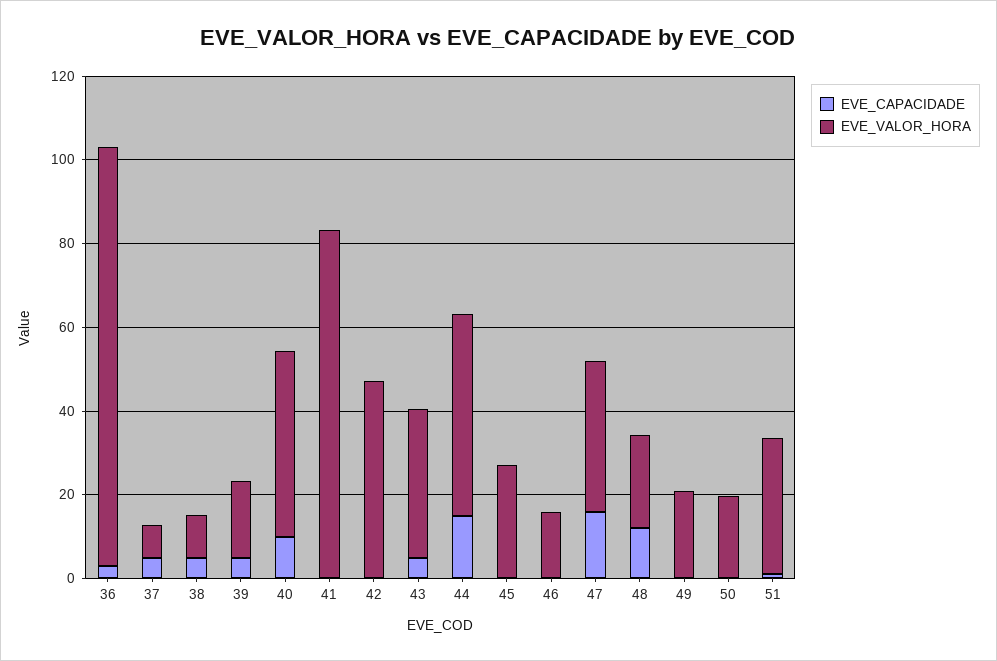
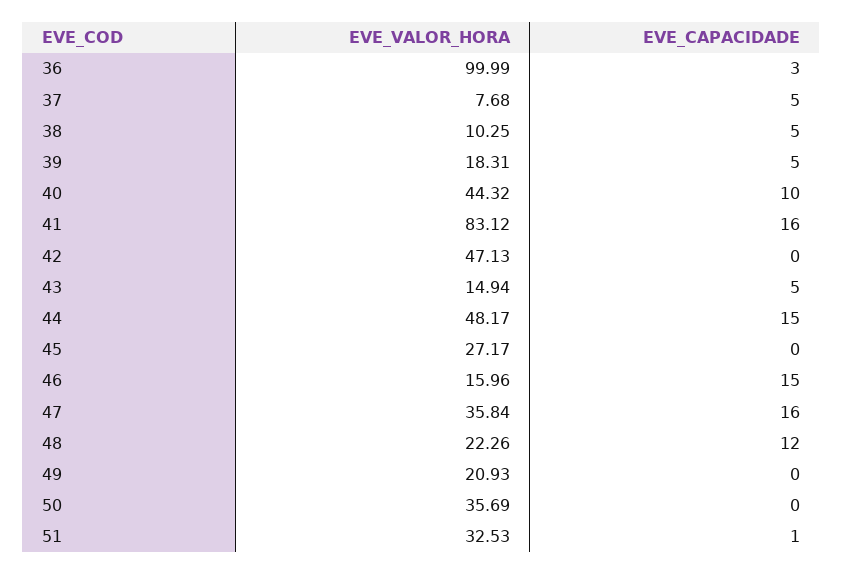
EVE_CAPACIDADE, 41: 0 -> 16
EVE_VALOR_HORA, 43: 35 -> 14.94
EVE_CAPACIDADE, 46: 0 -> 15
EVE_VALOR_HORA, 50: 20 -> 35.69

